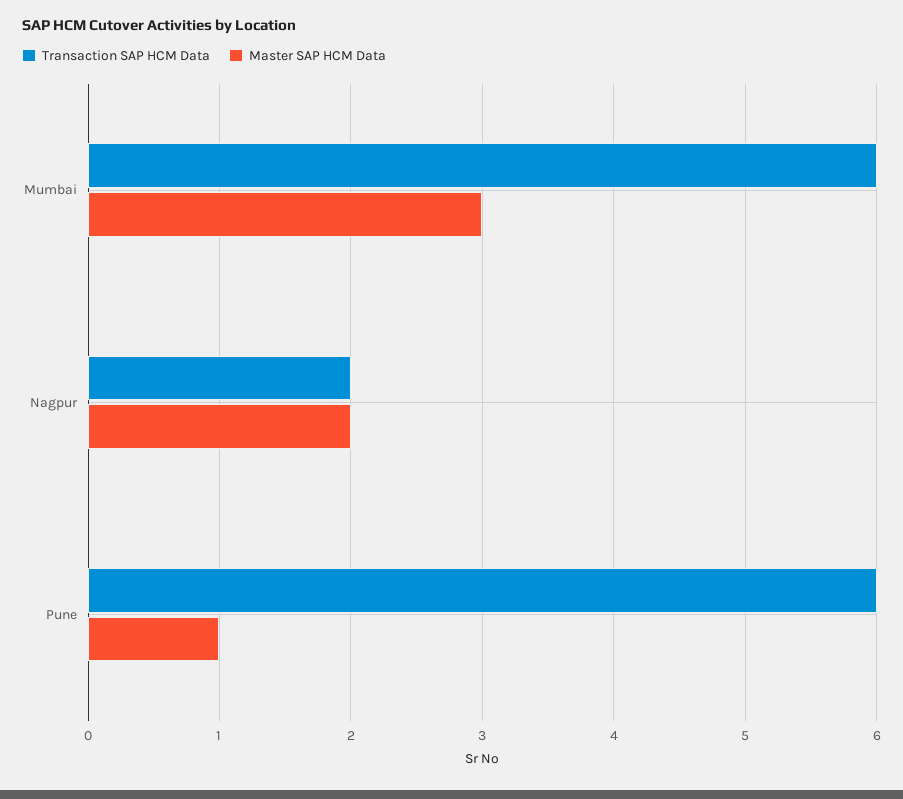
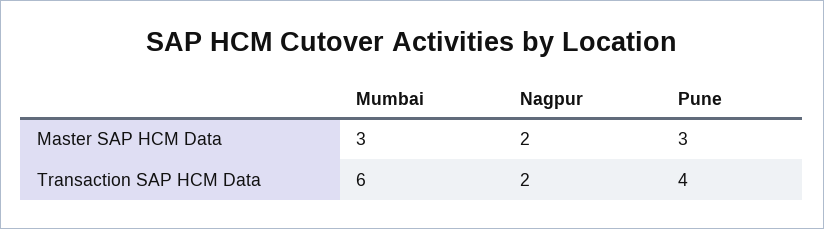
Transaction SAP HCM Data, Pune: 6 -> 4
Master SAP HCM Data, Pune: 1 -> 3

